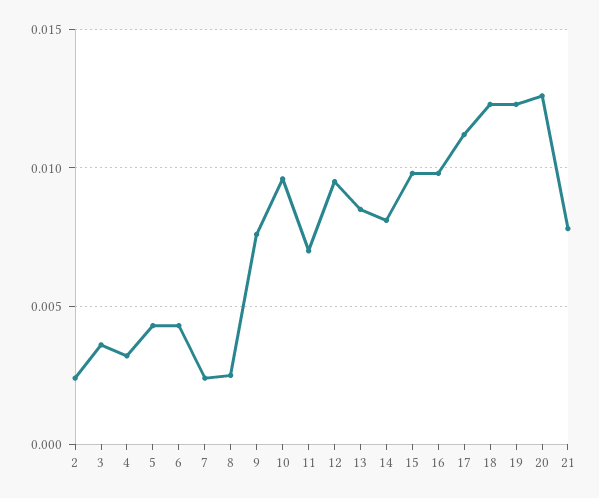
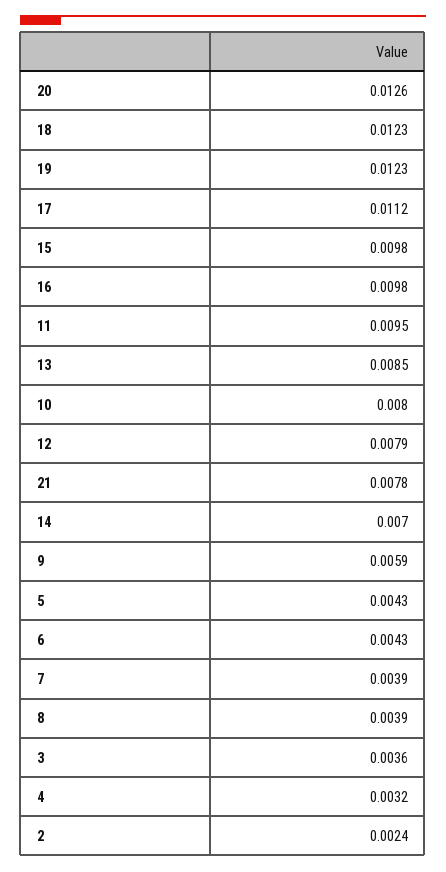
7: 0.0025 -> 0.0039
8: 0.0025 -> 0.0039
9: 0.0075 -> 0.0059
10: 0.0095 -> 0.008
11: 0.007 -> 0.0095
12: 0.0095 -> 0.0079
14: 0.008 -> 0.007

